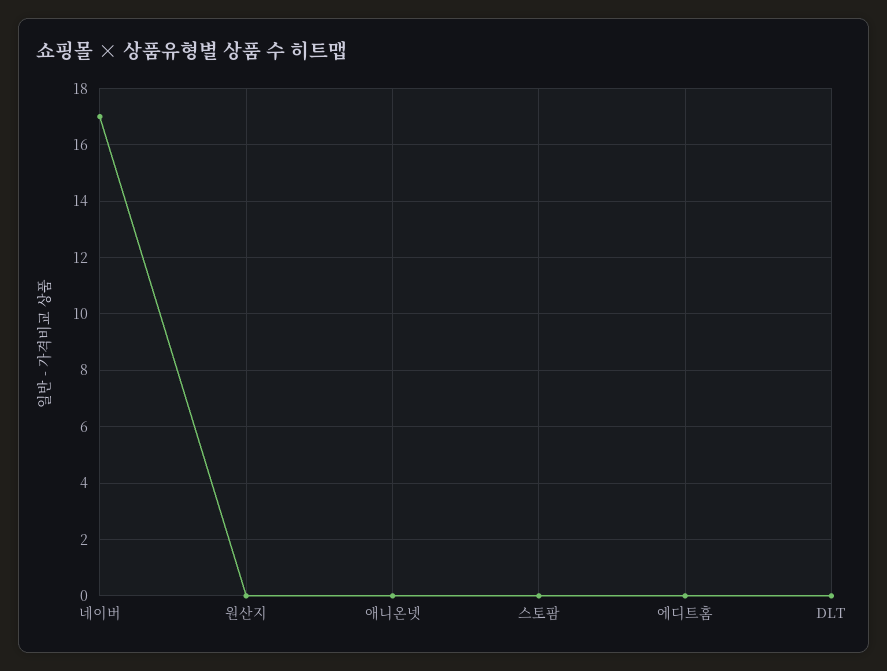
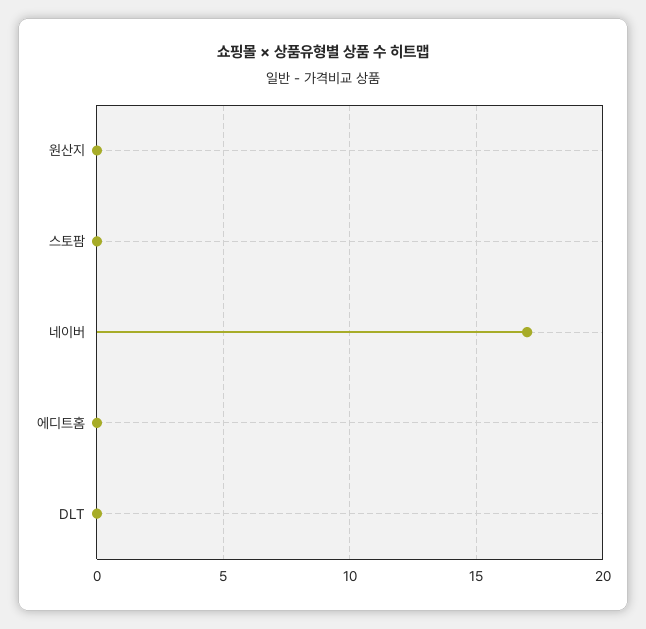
애니온넷: 0 -> none

